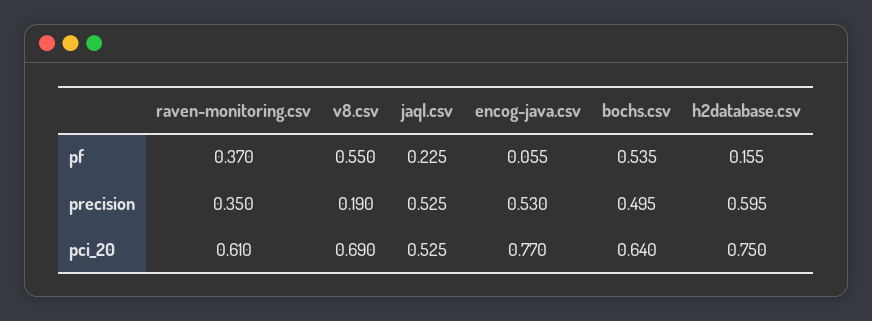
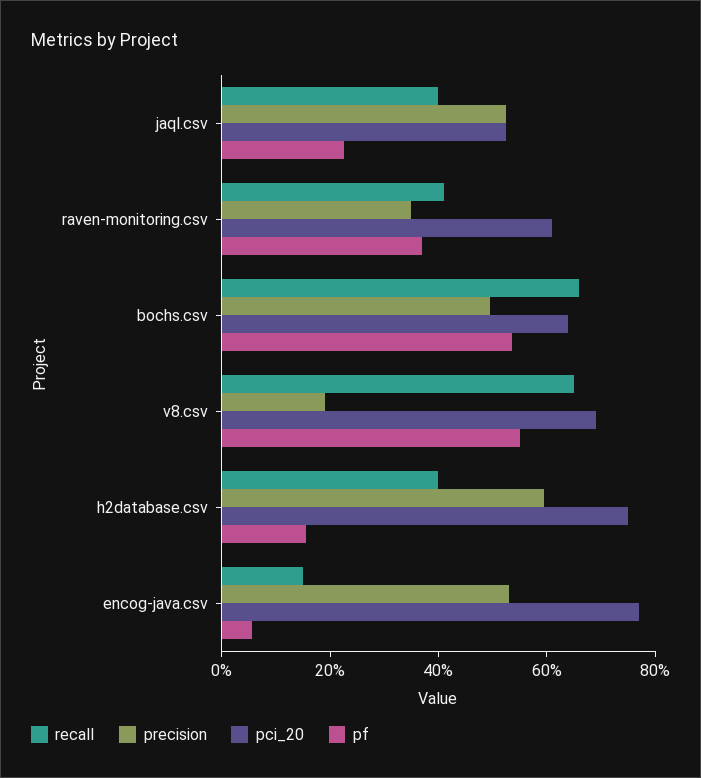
recall, jaql.csv: none -> 0.4
recall, raven-monitoring.csv: none -> 0.4
recall, bochs.csv: none -> 0.65
recall, v8.csv: none -> 0.65
recall, h2database.csv: none -> 0.4
recall, encog-java.csv: none -> 0.15

